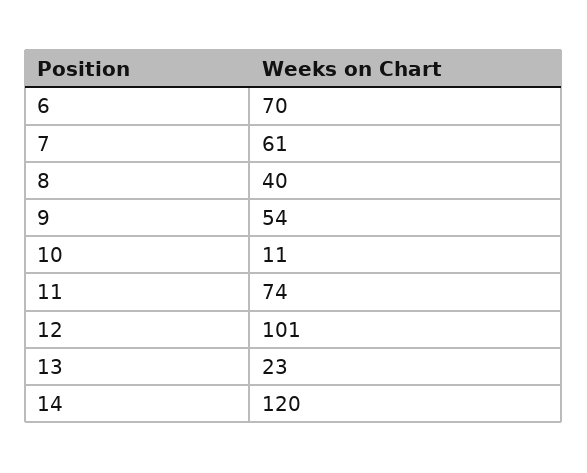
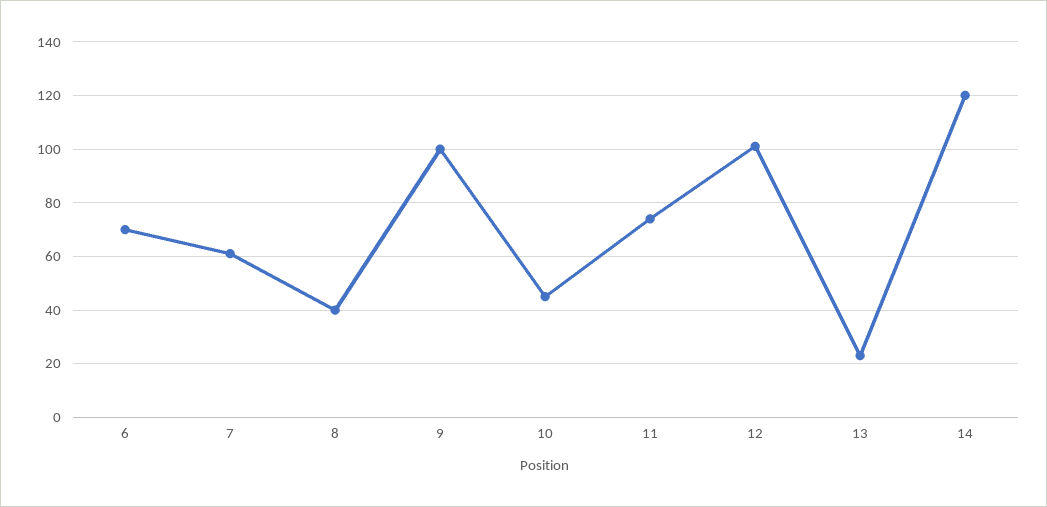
9: 54 -> 100
10: 11 -> 45

